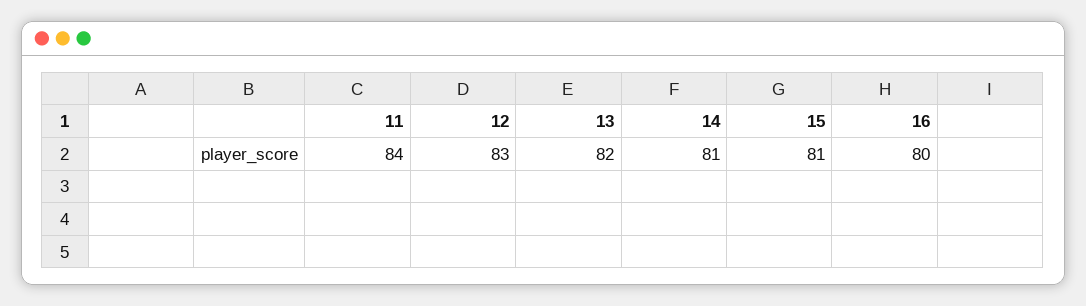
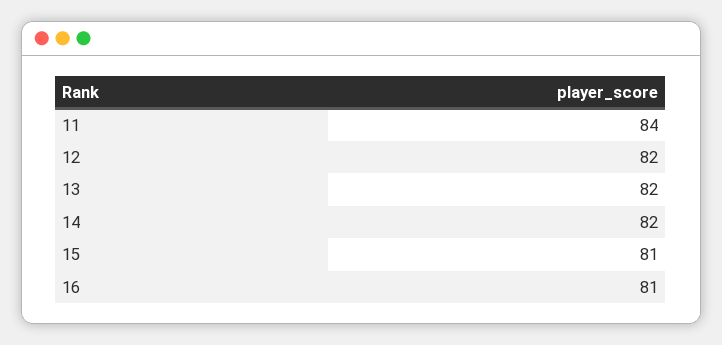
12: 83 -> 82
14: 81 -> 82
16: 80 -> 81

